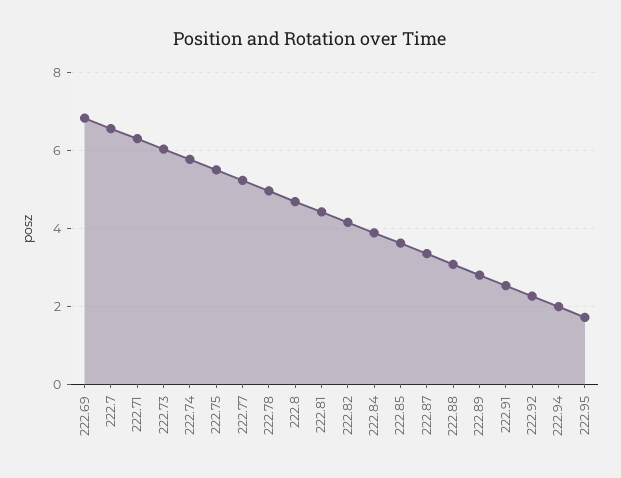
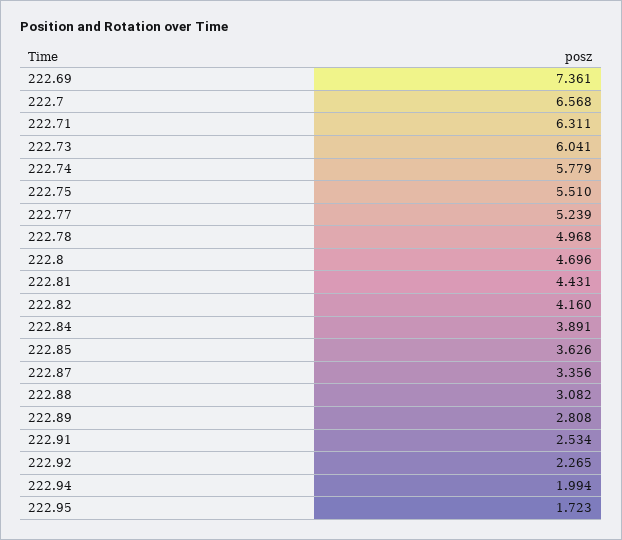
222.69: 6.8 -> 7.361

